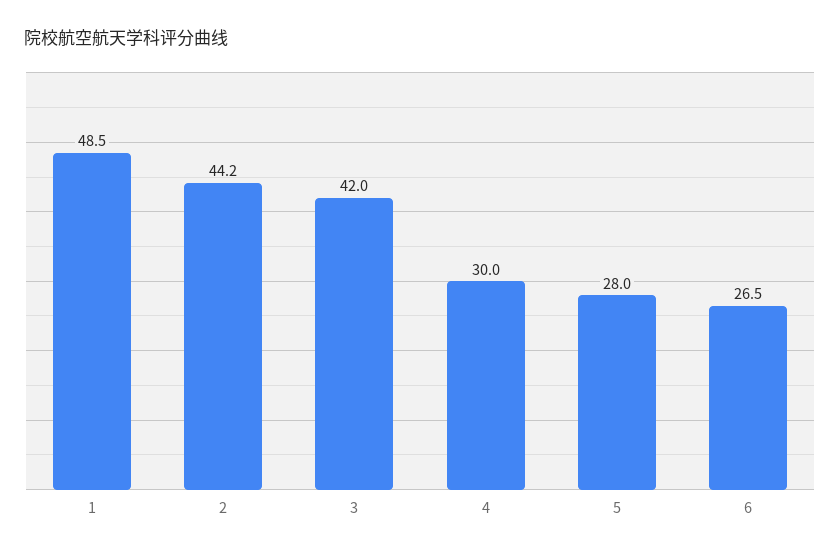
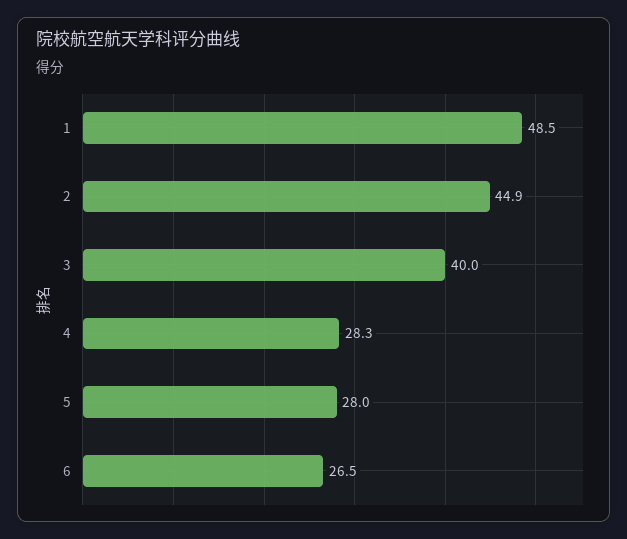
2: 44.2 -> 44.9
3: 42 -> 40
4: 30 -> 28.3

